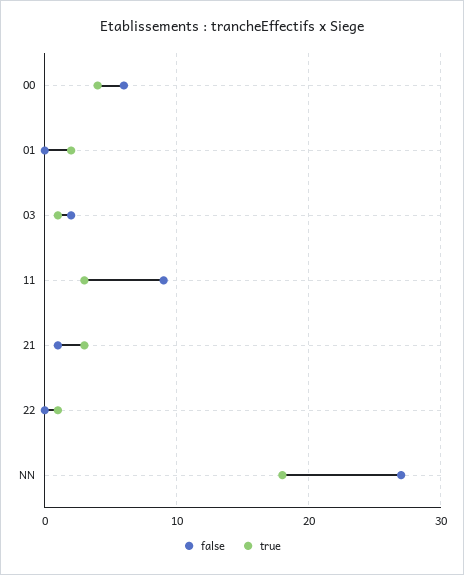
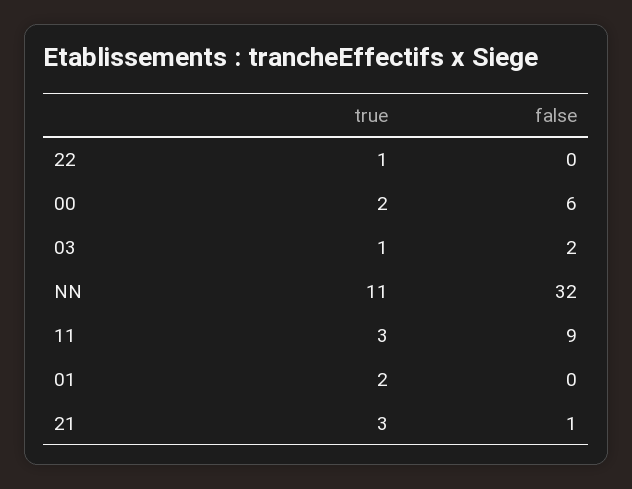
true, 00: 4 -> 2
false, NN: 27 -> 32
true, NN: 18 -> 11

